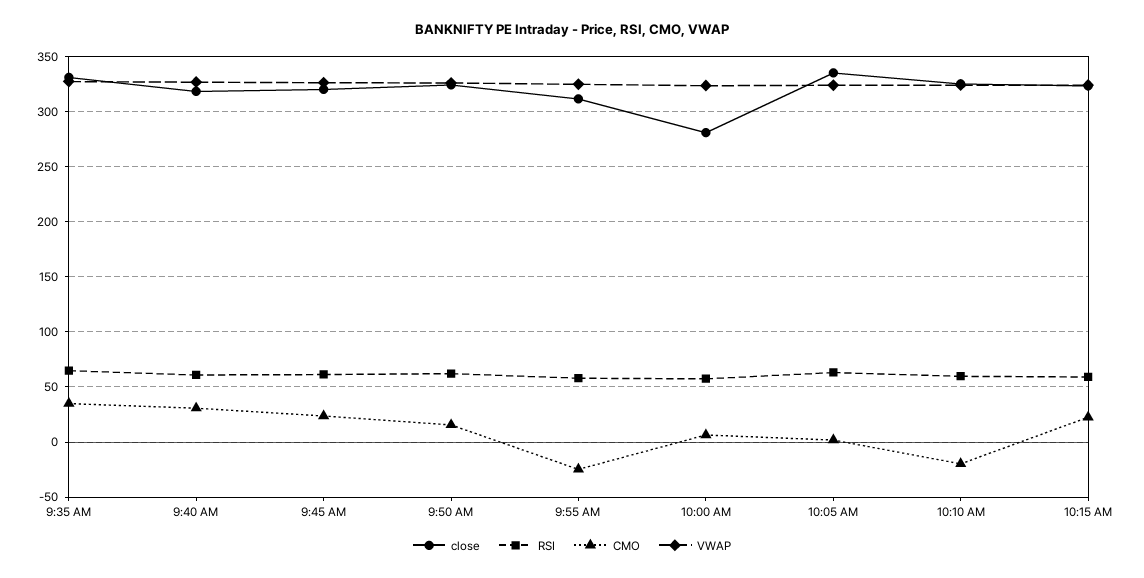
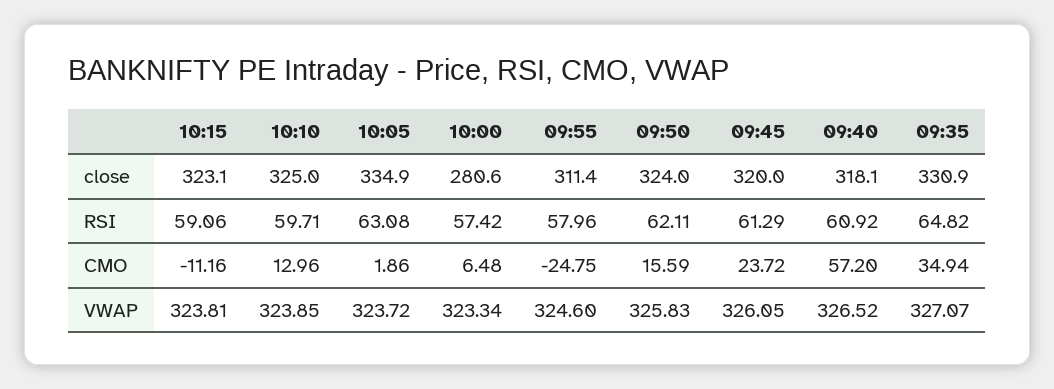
CMO, 9:40 AM: 30 -> 57.2
CMO, 10:10 AM: -20 -> 12.96
CMO, 10:15 AM: 20 -> -11.16

